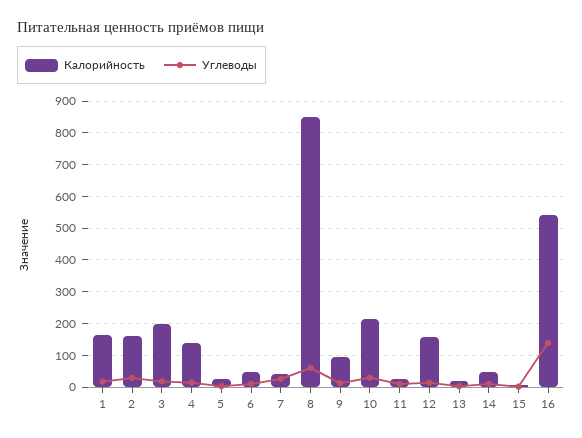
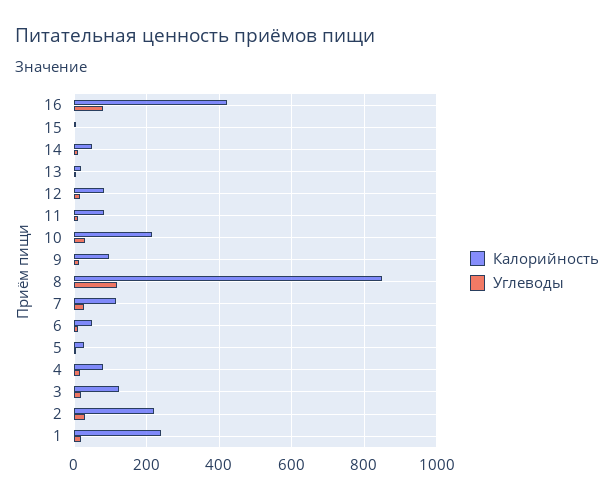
Калорийность, 1: 160 -> 240
Калорийность, 2: 160 -> 220
Калорийность, 3: 200 -> 120
Калорийность, 4: 140 -> 80
Калорийность, 7: 40 -> 120
Углеводы, 8: 60 -> 120
Калорийность, 11: 20 -> 80
Калорийность, 12: 160 -> 80
Калорийность, 16: 540 -> 420
Углеводы, 16: 140 -> 80

